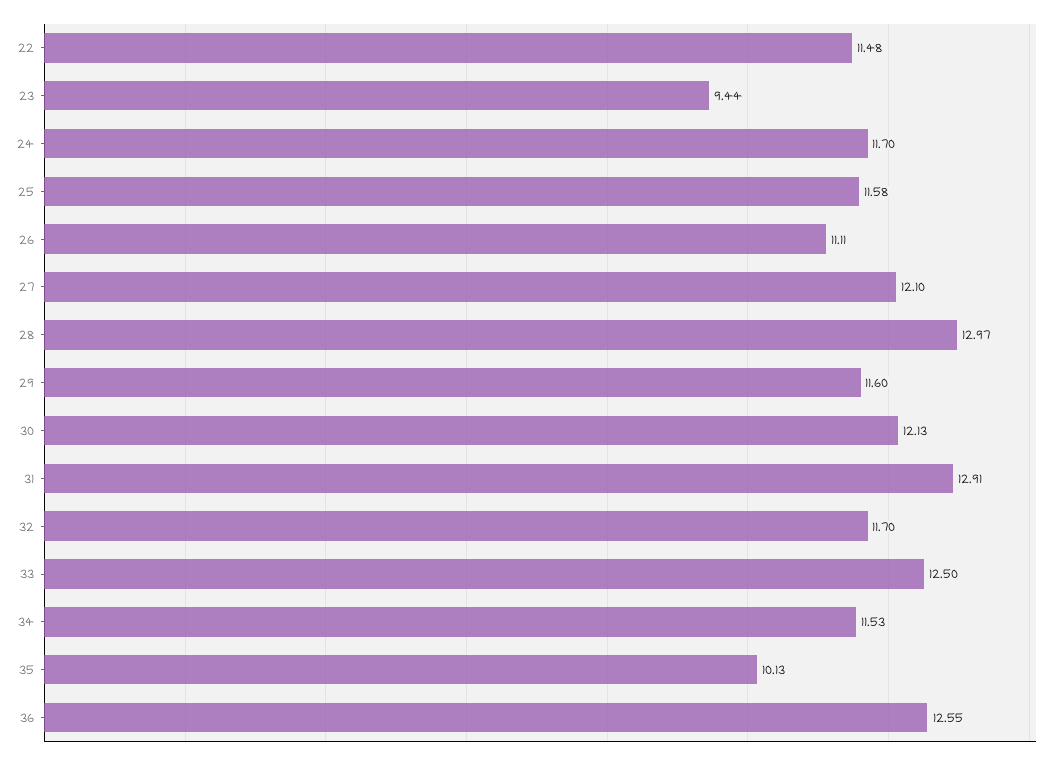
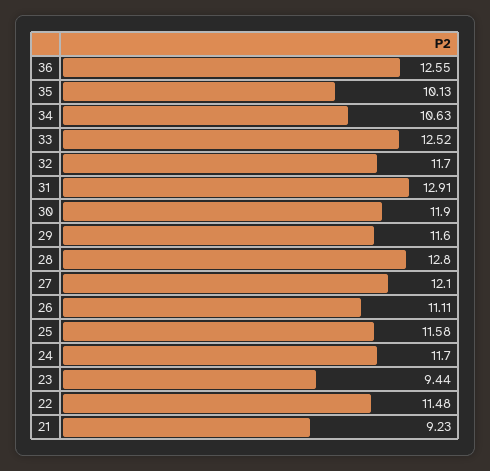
28: 12.97 -> 12.8
30: 12.13 -> 11.9
33: 12.5 -> 12.52
34: 11.53 -> 10.63
21: none -> 9.23

